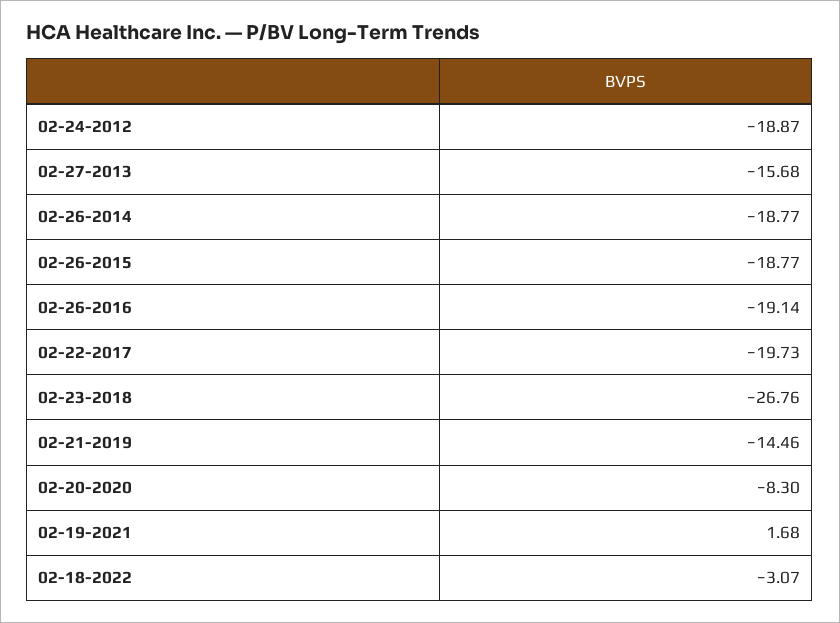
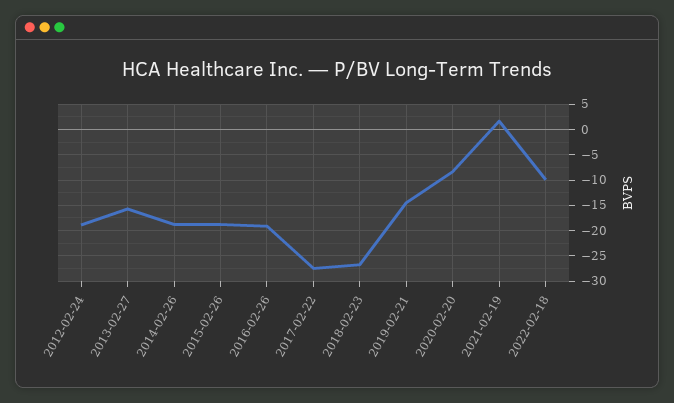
02-22-2017: -19.73 -> -27.5
02-18-2022: -3.07 -> -10

